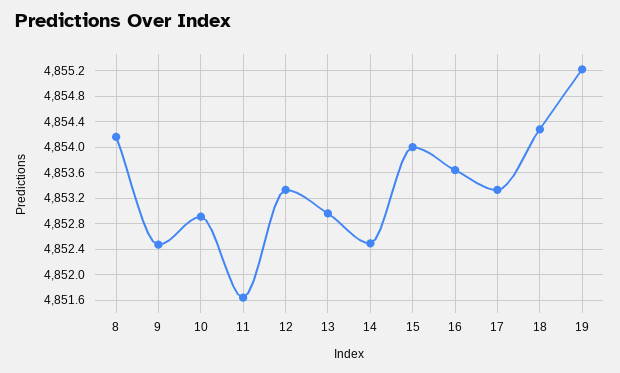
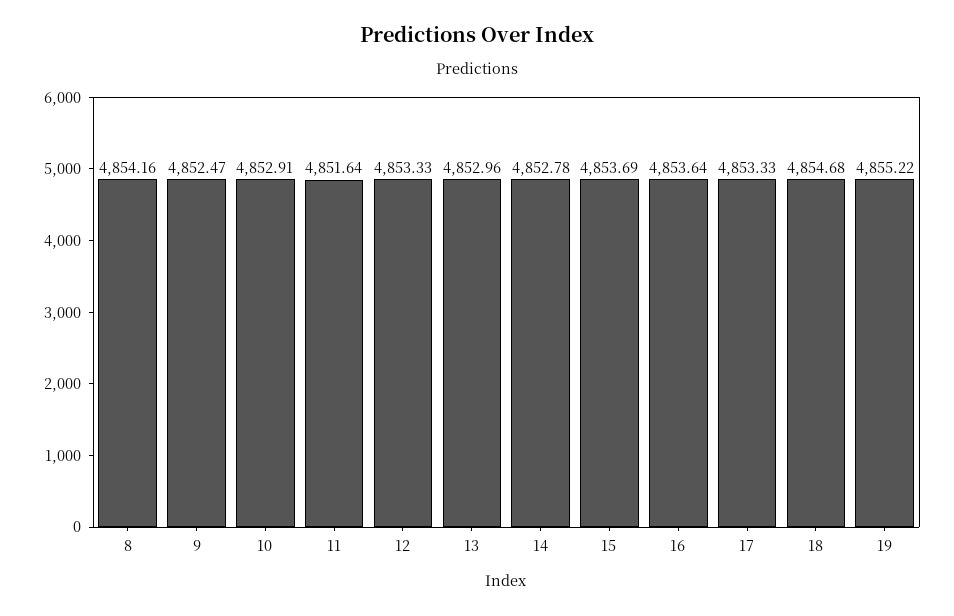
14: 4852.5 -> 4852.78
15: 4854 -> 4853.69
18: 4854.3 -> 4854.68

